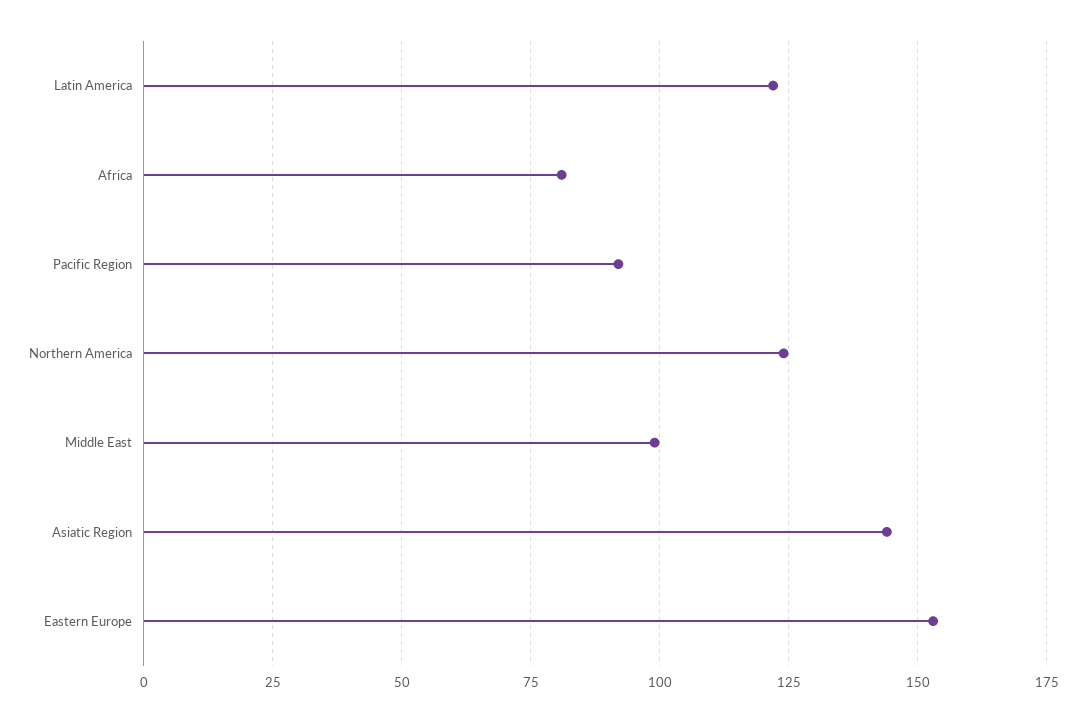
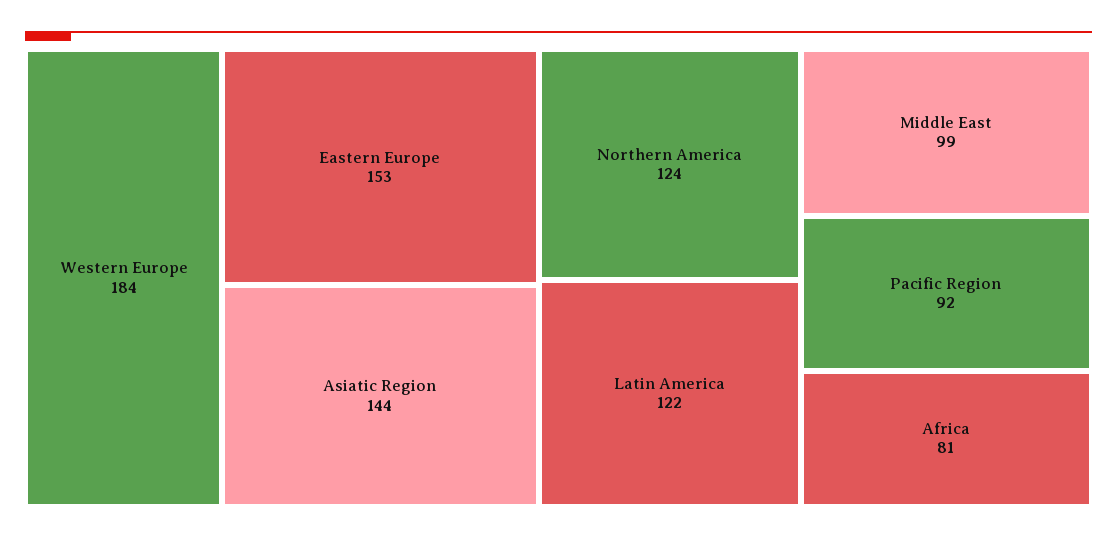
Western Europe: none -> 184

